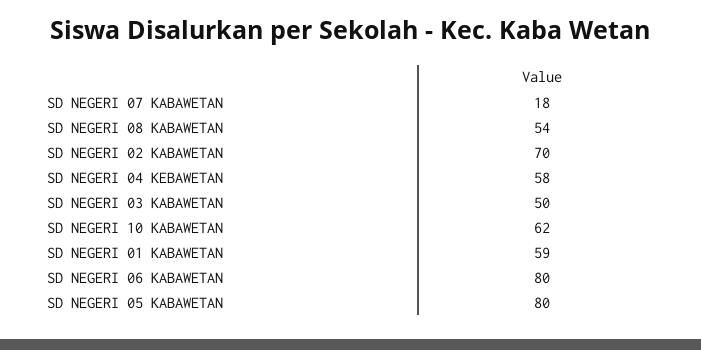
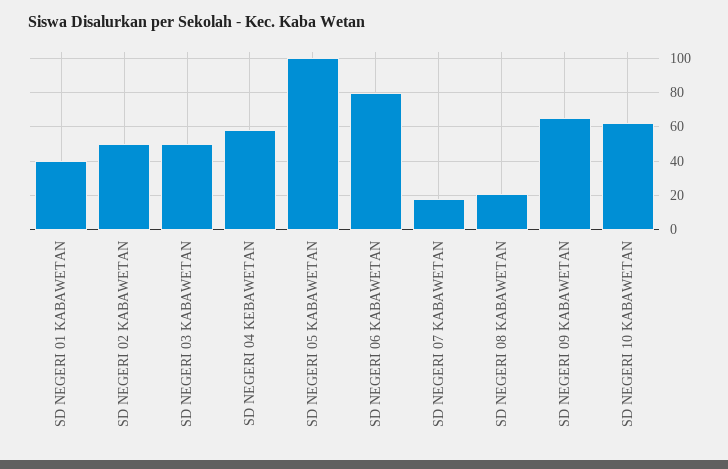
SD NEGERI 08 KABAWETAN: 54 -> 20
SD NEGERI 02 KABAWETAN: 70 -> 50
SD NEGERI 01 KABAWETAN: 59 -> 40
SD NEGERI 05 KABAWETAN: 80 -> 100
SD NEGERI 09 KABAWETAN: none -> 65

